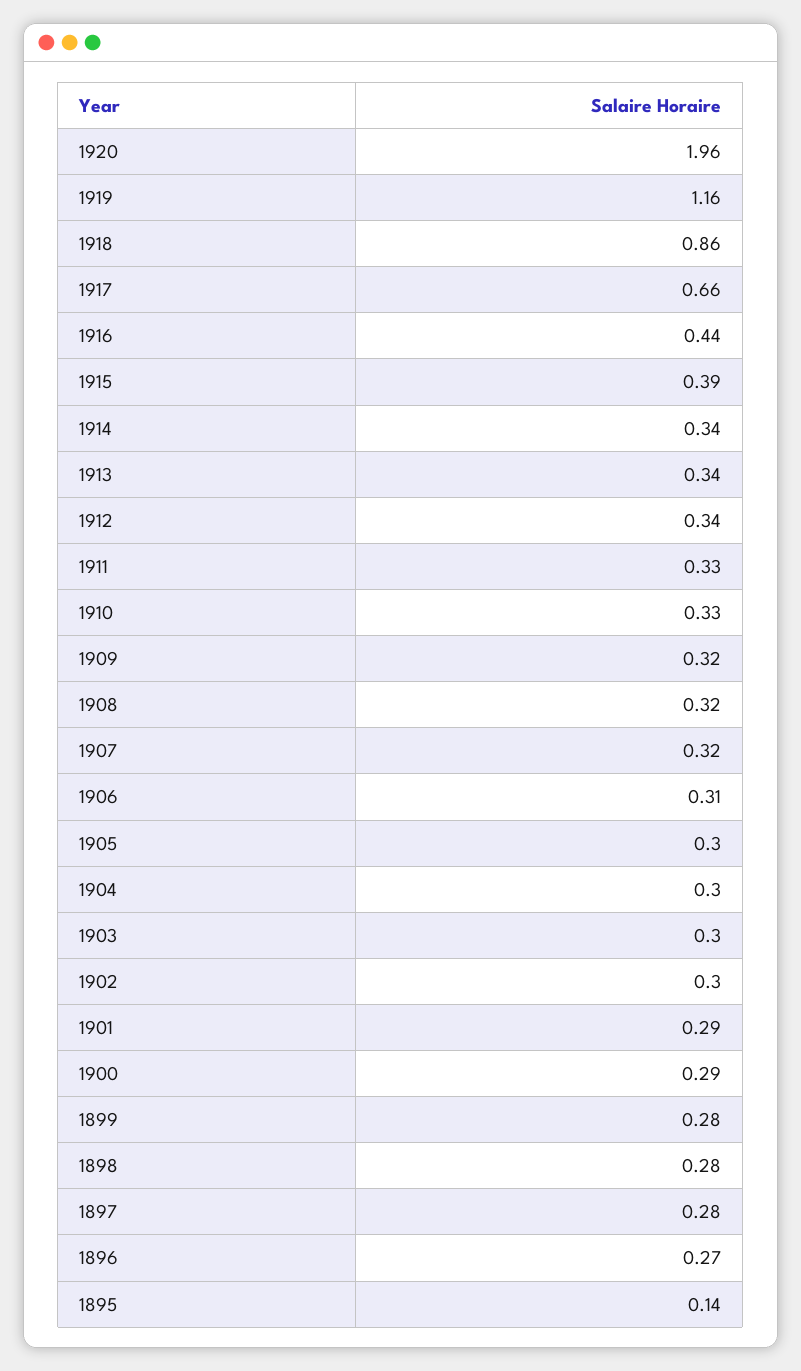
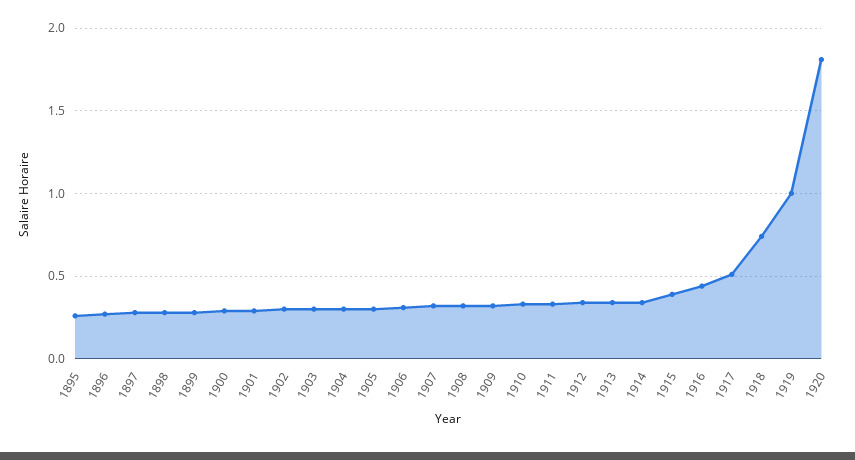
1920: 1.96 -> 1.8
1919: 1.16 -> 1
1918: 0.86 -> 0.75
1917: 0.66 -> 0.5
1895: 0.14 -> 0.25

